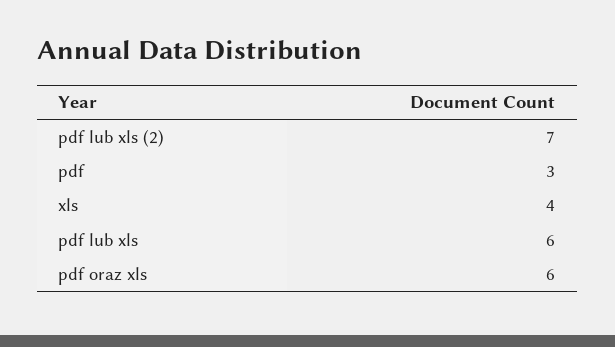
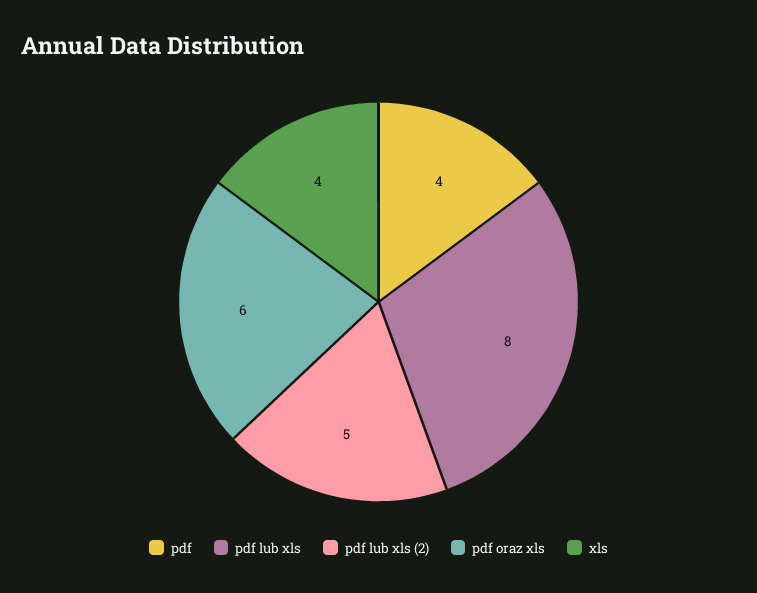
pdf lub xls (2): 7 -> 5
pdf: 3 -> 4
pdf lub xls: 6 -> 8

